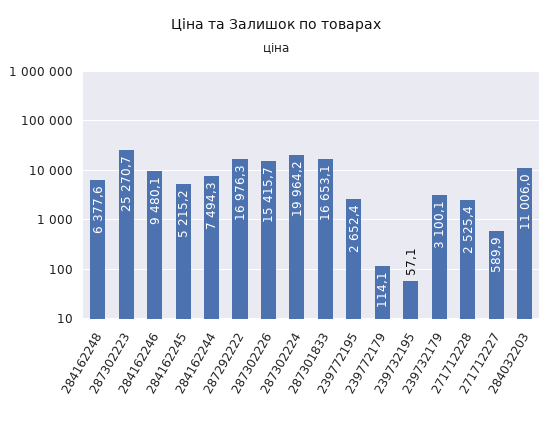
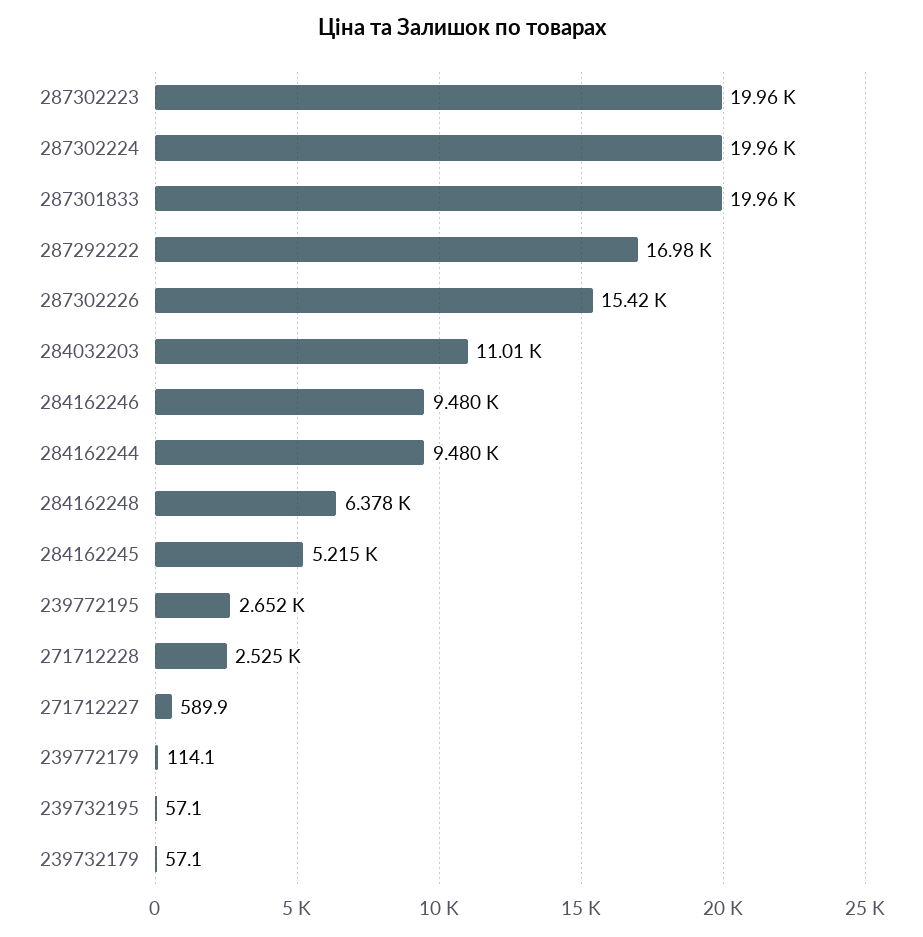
287302223: 25270.7 -> 19960
284162244: 7494.3 -> 9480
287301833: 16653.1 -> 19960
239732179: 3100.1 -> 57.1

